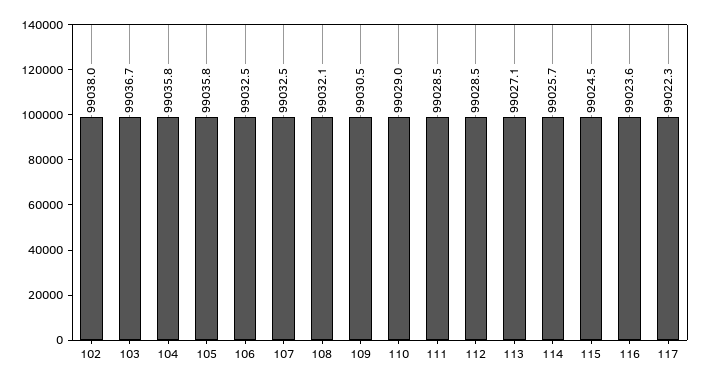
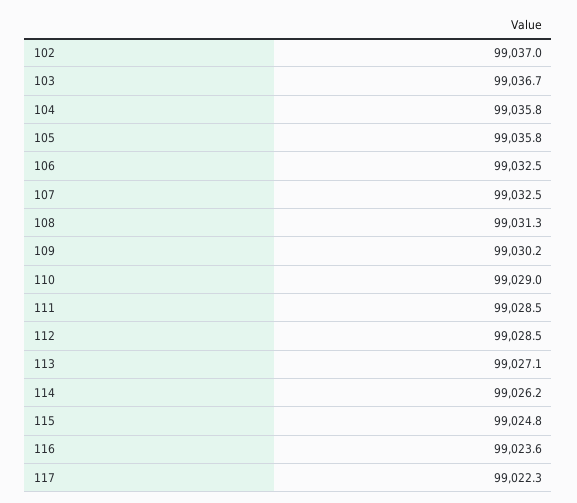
102: 99038 -> 99037
108: 99032.1 -> 99031.3
109: 99030.5 -> 99030.2
114: 99025.7 -> 99026.2
115: 99024.5 -> 99024.8

